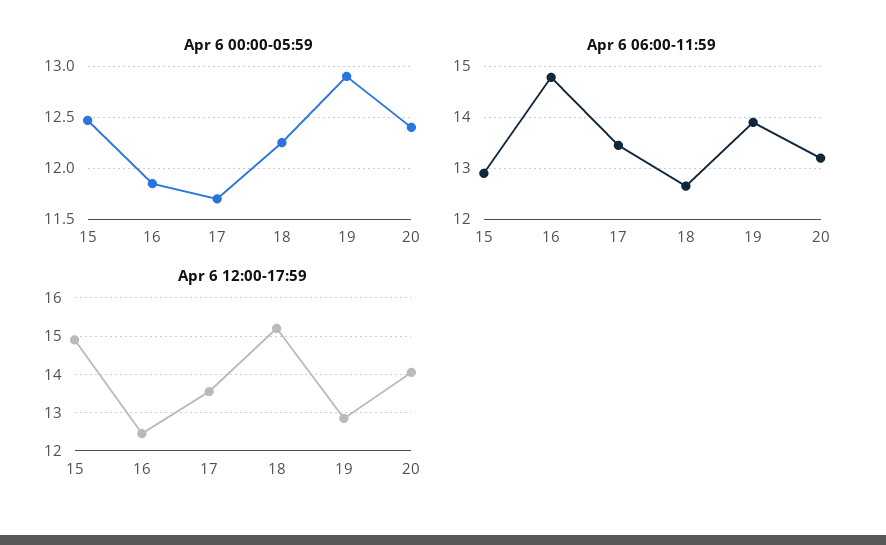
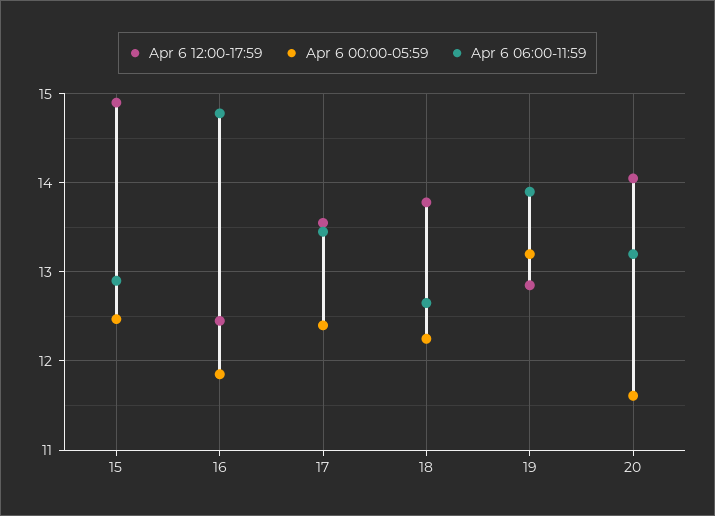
Apr 6 00:00-05:59, 17: 11.7 -> 12.4
Apr 6 00:00-05:59, 19: 12.9 -> 13.2
Apr 6 00:00-05:59, 20: 12.4 -> 11.6
Apr 6 12:00-17:59, 18: 15.2 -> 13.8

